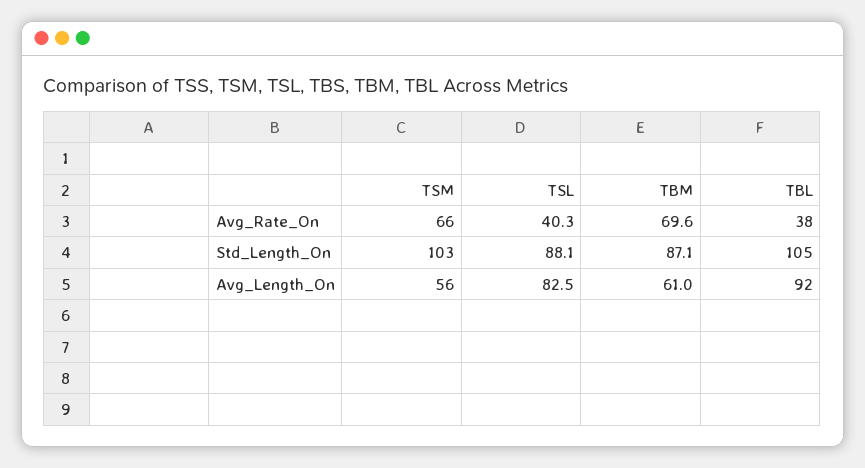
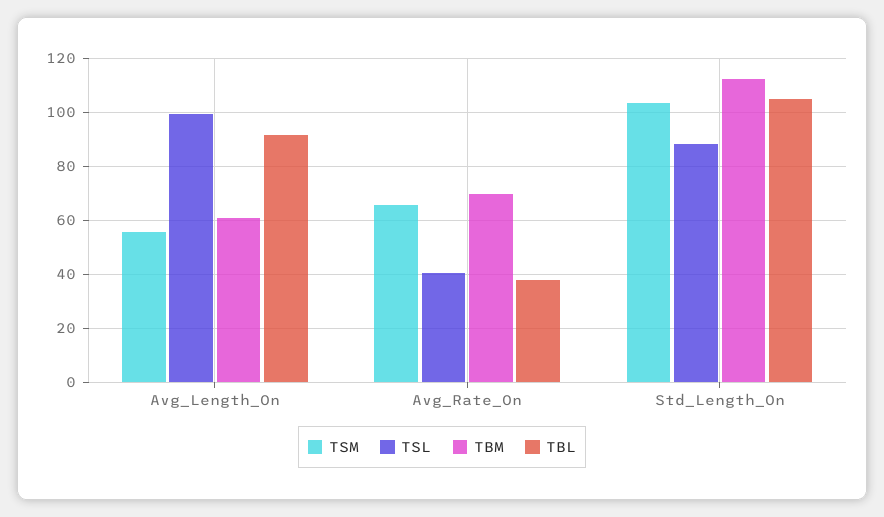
TBM, Std_Length_On: 87.1 -> 112.5
TSL, Avg_Length_On: 82.5 -> 100

